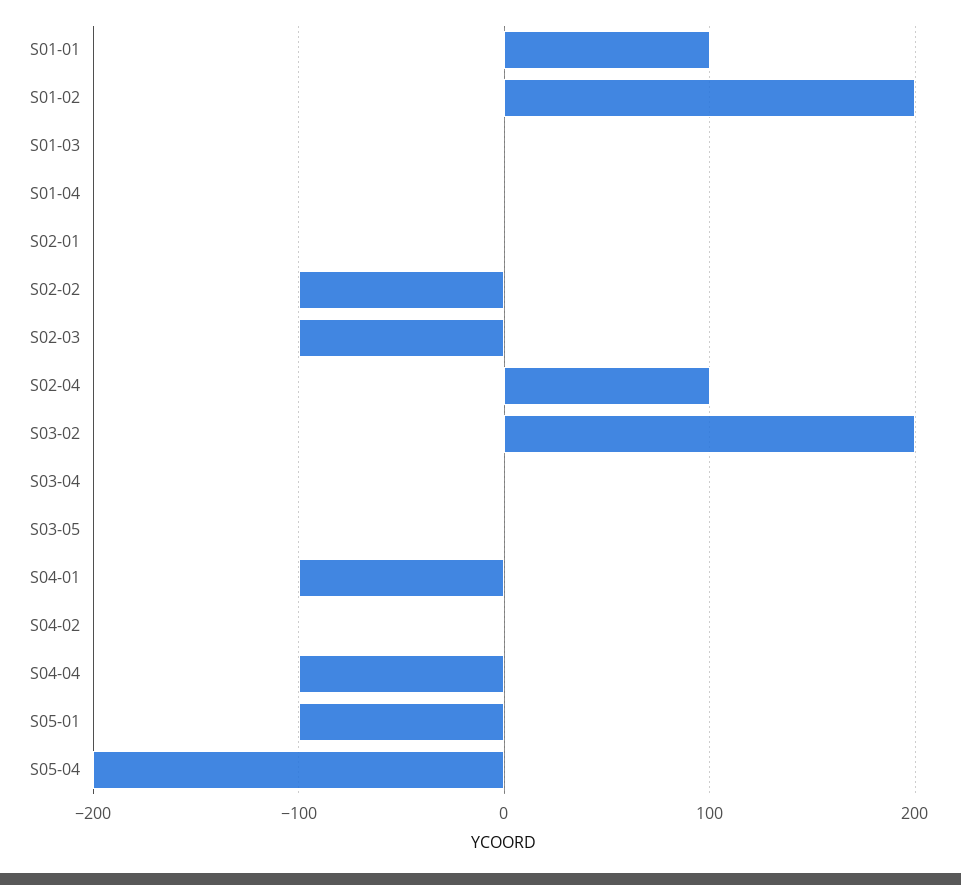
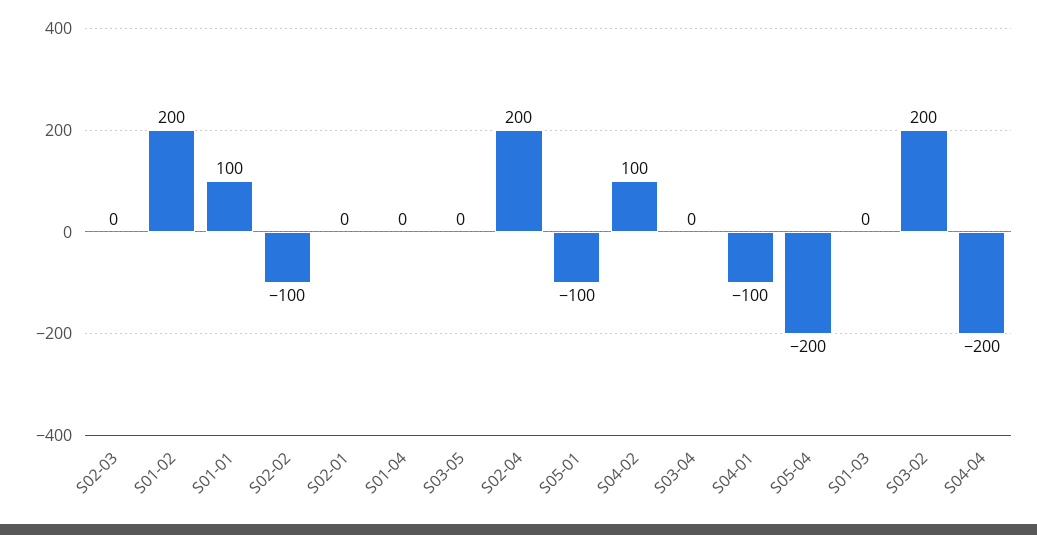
S02-03: -100 -> 0
S02-04: 100 -> 200
S04-02: 0 -> 100
S04-04: -100 -> -200

